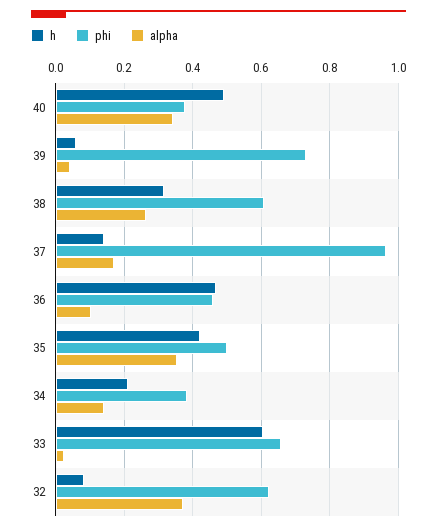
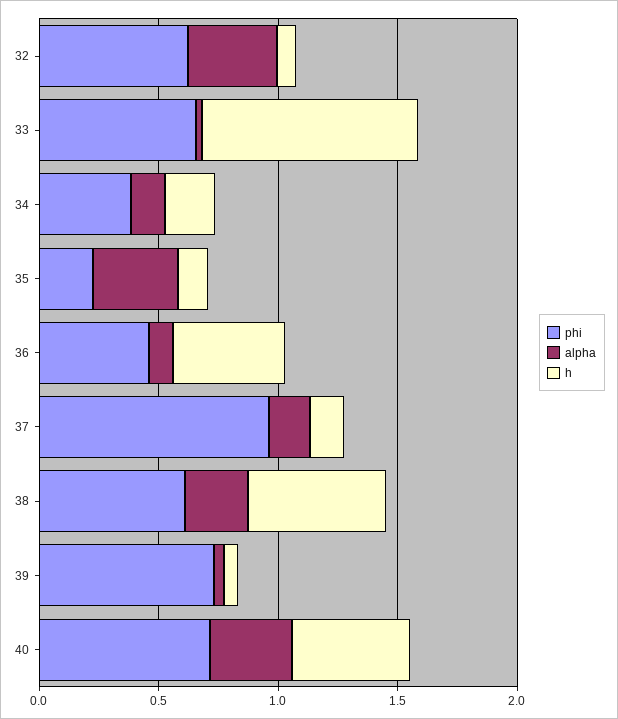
phi, 40: 0.38 -> 0.7
h, 38: 0.32 -> 0.6
h, 35: 0.42 -> 0.1
phi, 35: 0.5 -> 0.2
h, 33: 0.6 -> 0.9

